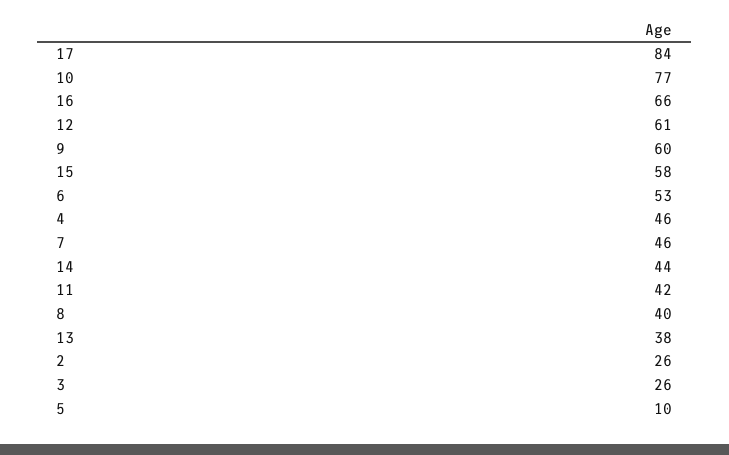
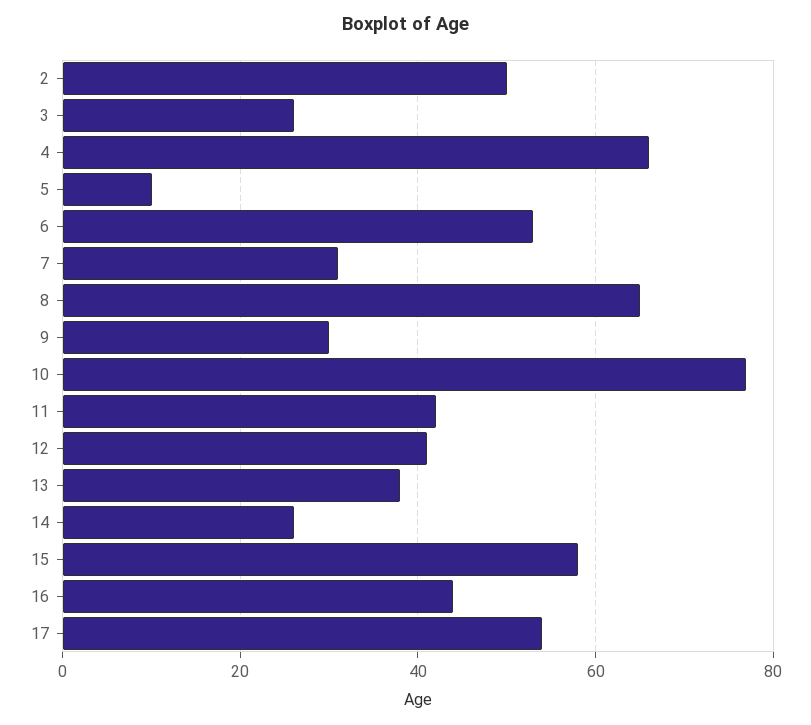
17: 84 -> 55
16: 66 -> 45
12: 61 -> 40
9: 60 -> 30
4: 46 -> 65
7: 46 -> 30
14: 44 -> 25
8: 40 -> 65
2: 26 -> 50

